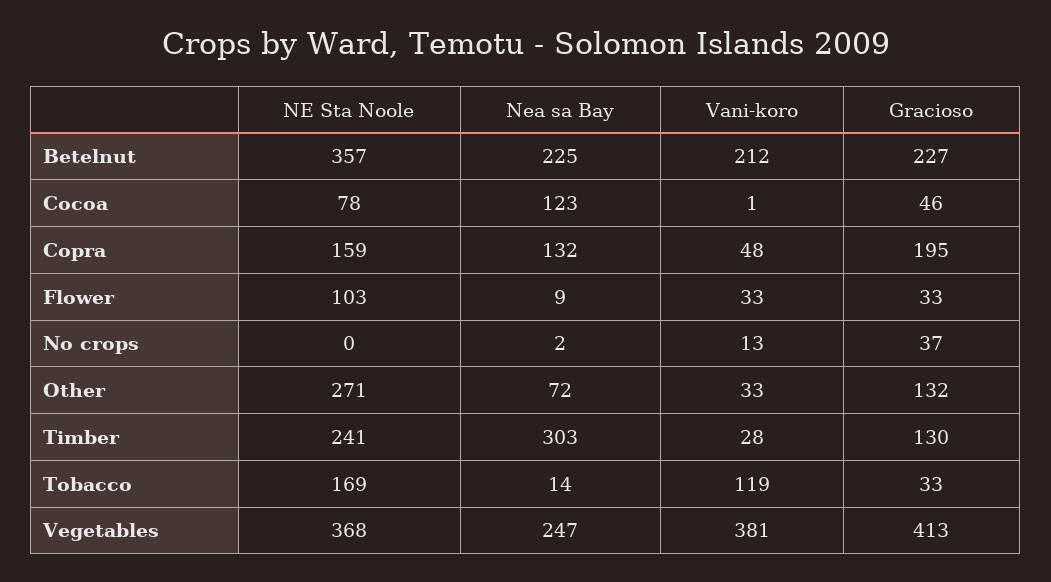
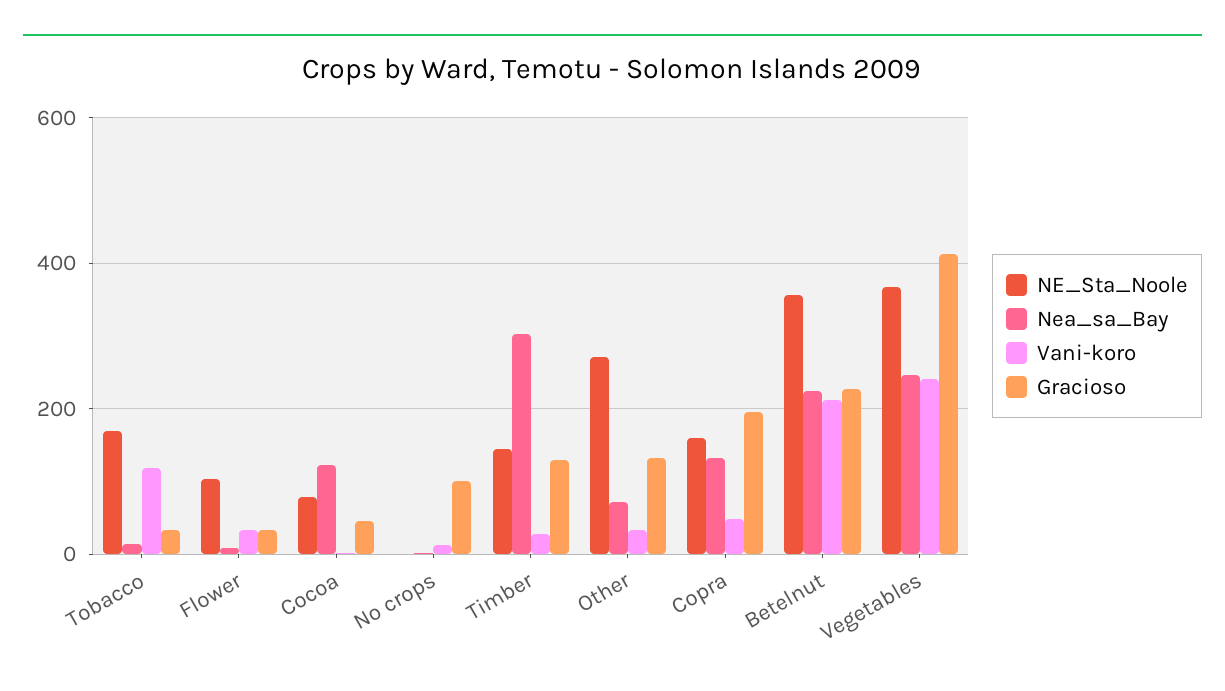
Gracioso, No crops: 37 -> 100
NE Sta Noole, Timber: 241 -> 140
Vani-koro, Vegetables: 381 -> 240

